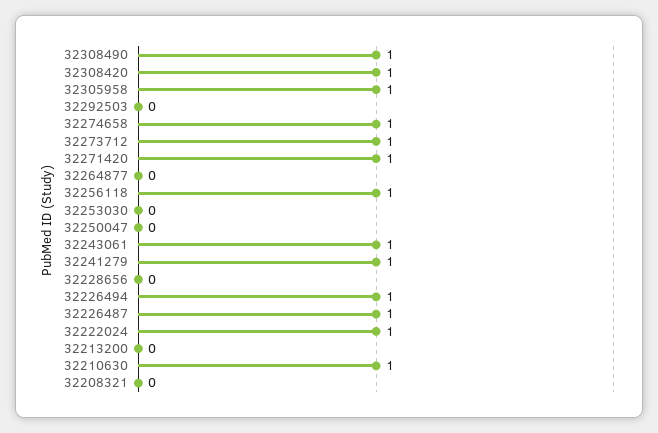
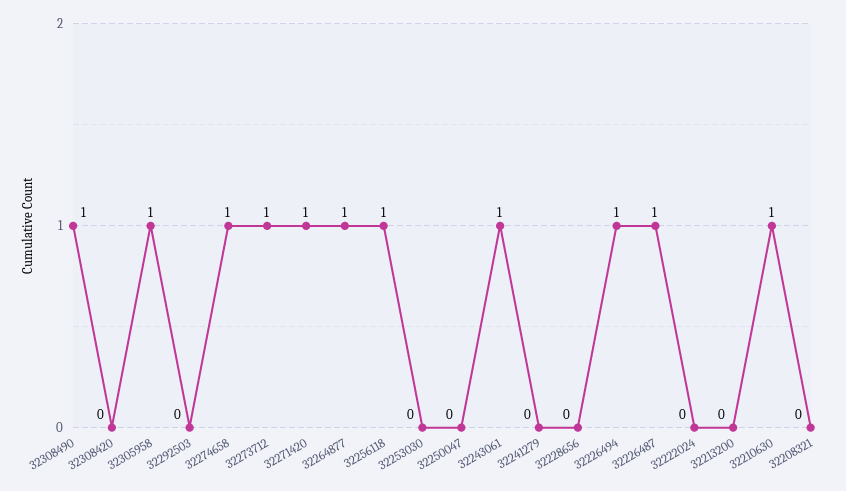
32308420: 1 -> 0
32264877: 0 -> 1
32241279: 1 -> 0
32222024: 1 -> 0

